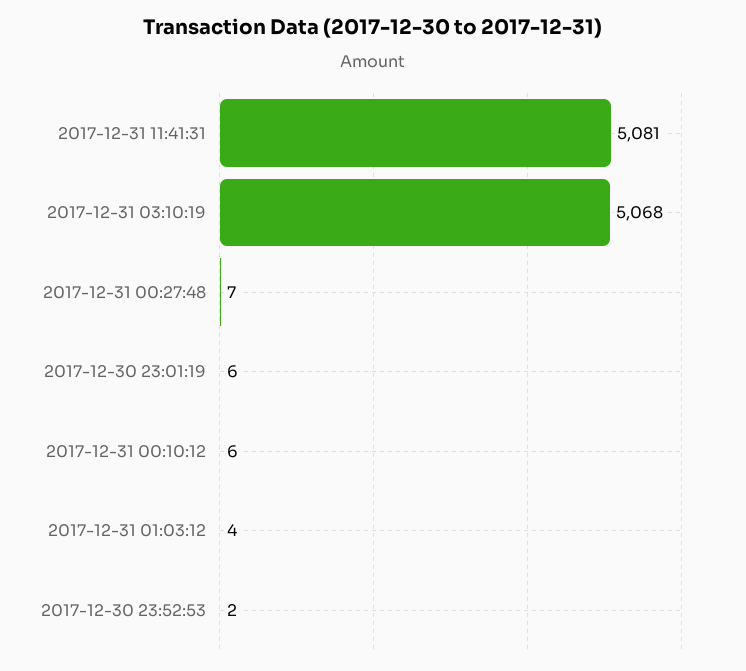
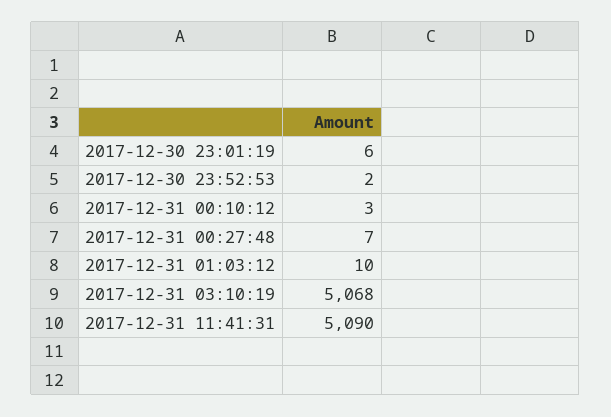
2017-12-31 11:41:31: 5081 -> 5090
2017-12-31 00:10:12: 6 -> 3
2017-12-31 01:03:12: 4 -> 10

